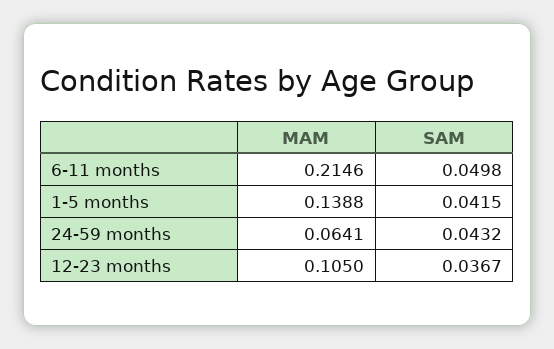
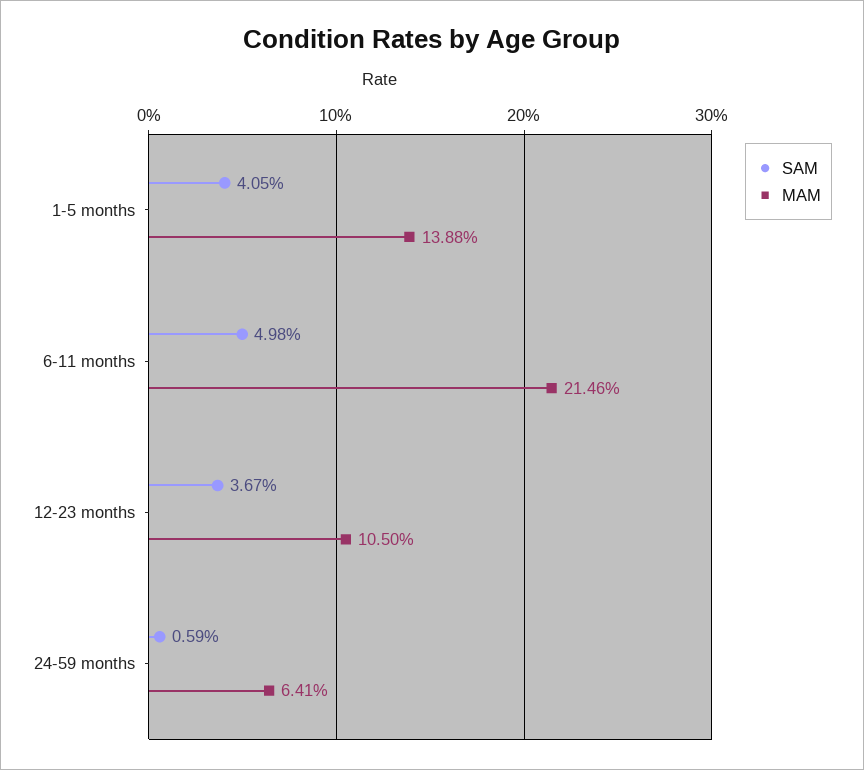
SAM, 1-5 months: 0.0415 -> 0.0405
SAM, 24-59 months: 0.0432 -> 0.0059

